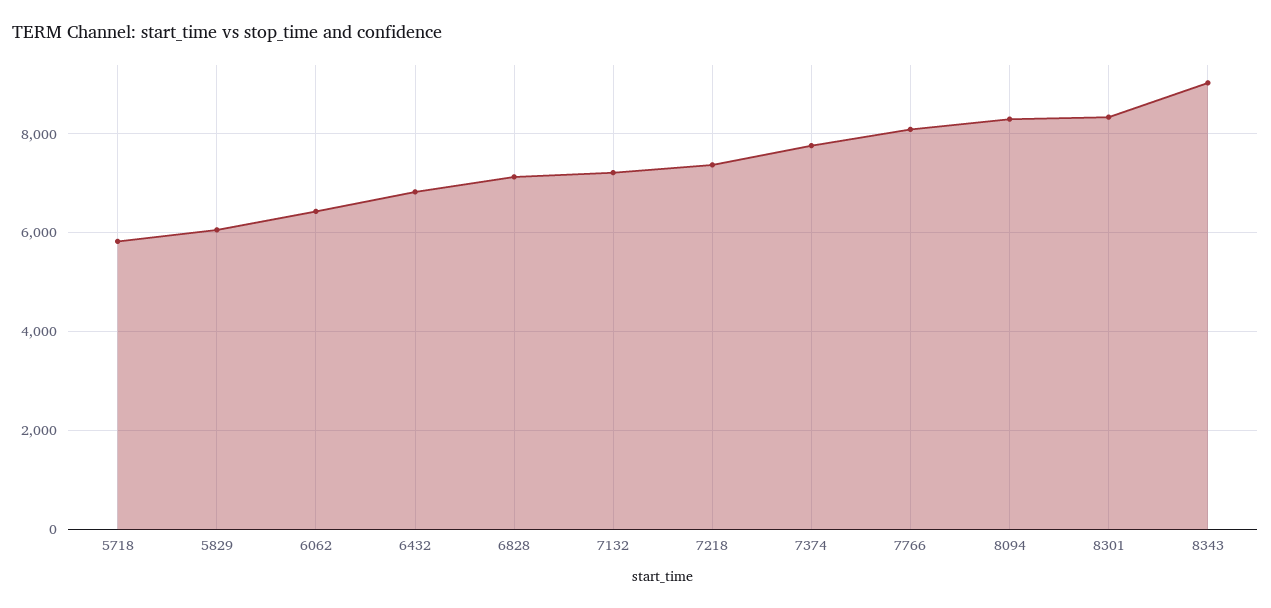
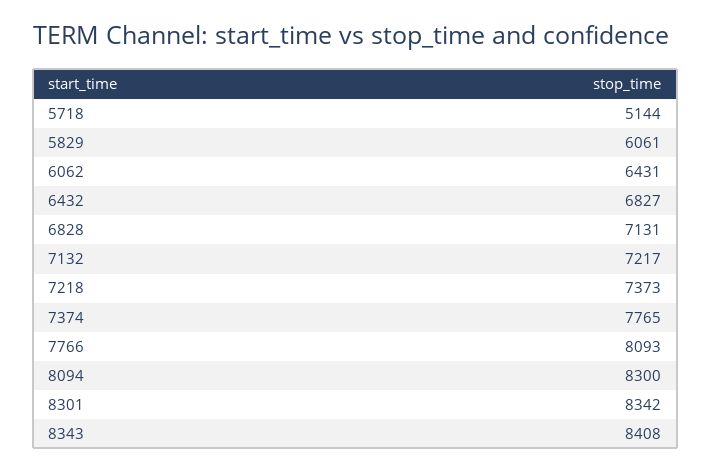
5718: 5800 -> 5144
8343: 9000 -> 8408

